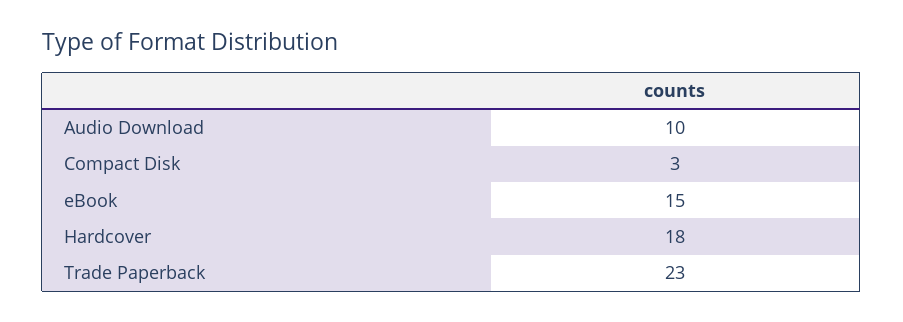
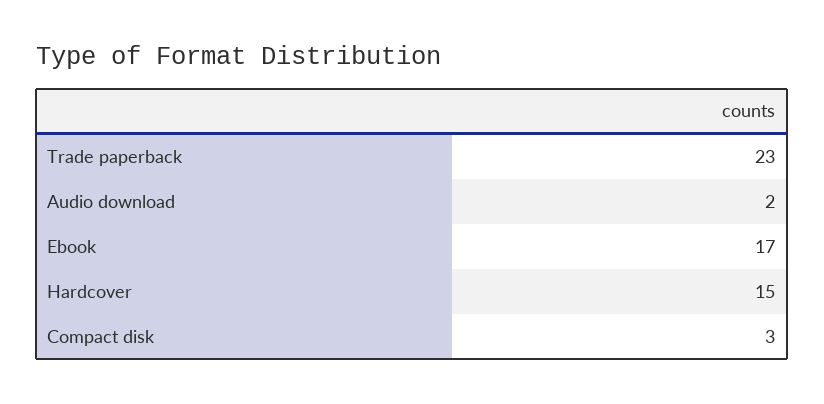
Audio Download: 10 -> 2
eBook: 15 -> 17
Hardcover: 18 -> 15

